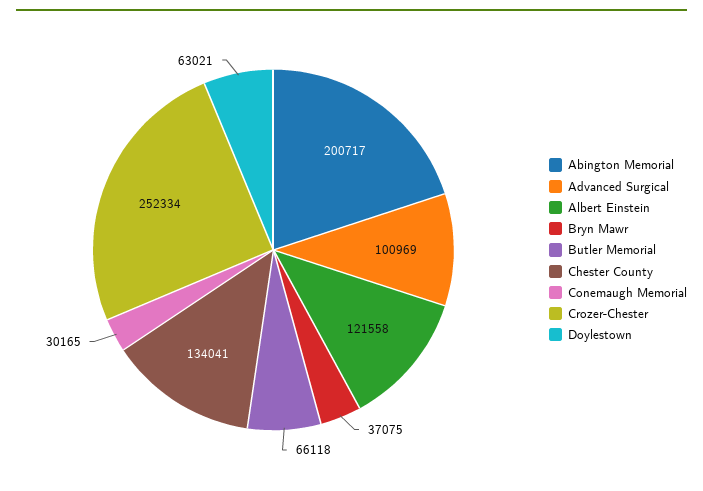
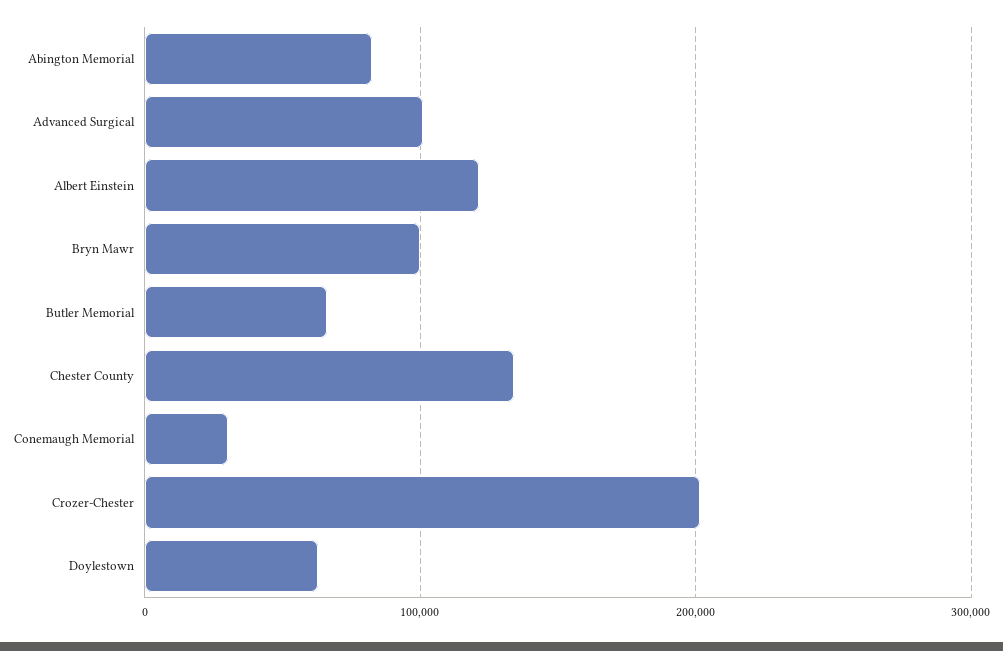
Abington Memorial: 200717 -> 80000
Bryn Mawr: 37075 -> 100000
Crozer-Chester: 252334 -> 200000

